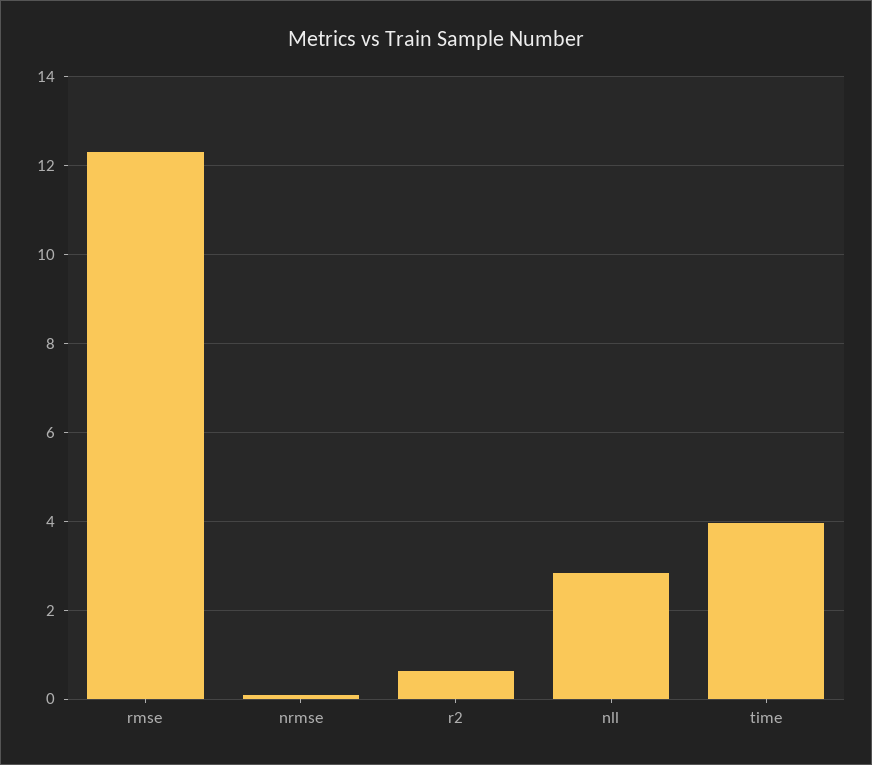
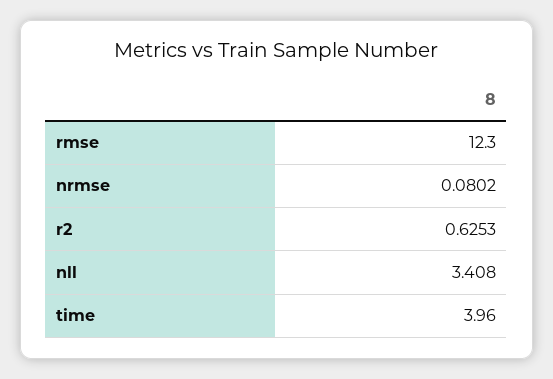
nll: 2.8 -> 3.408

